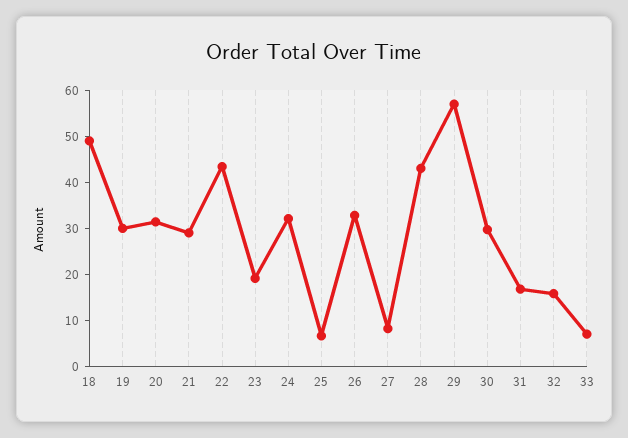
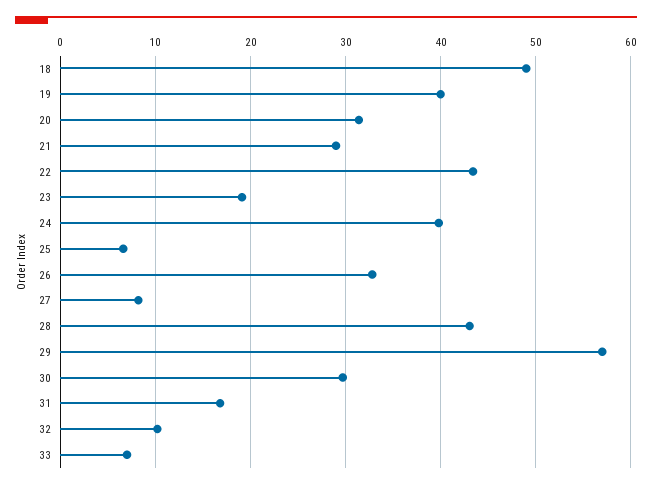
19: 30 -> 40
24: 32 -> 40
32: 16 -> 10

